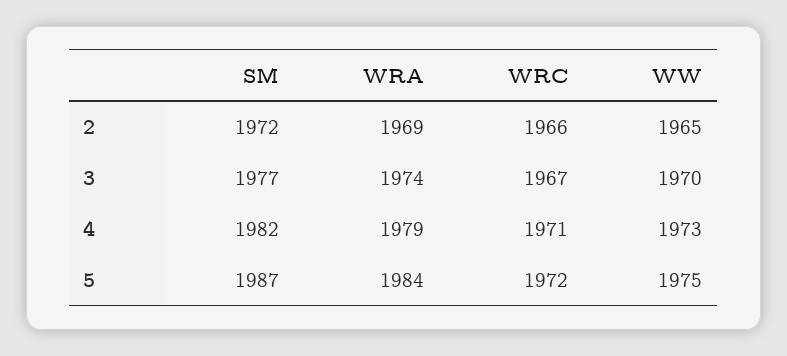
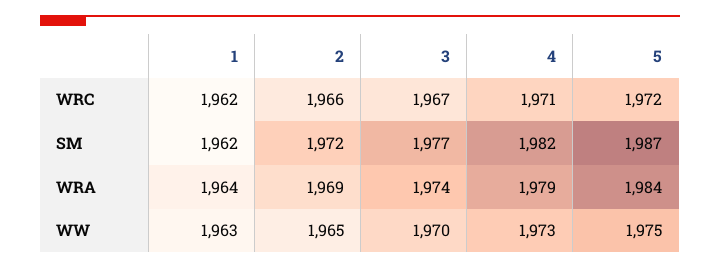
WRC, 1: none -> 1962
SM, 1: none -> 1962
WRA, 1: none -> 1964
WW, 1: none -> 1963

